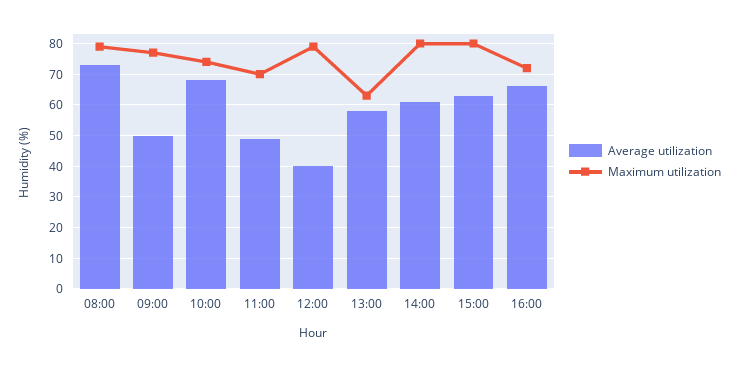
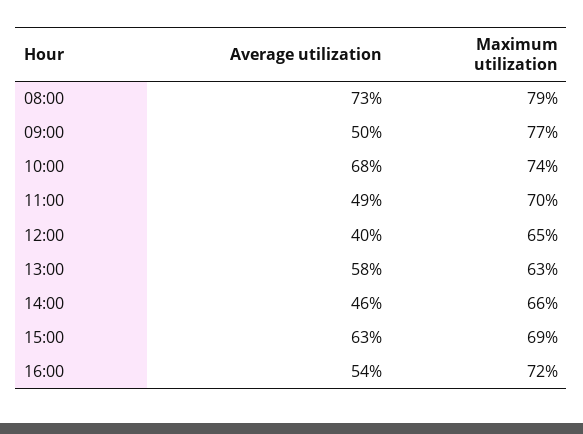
Maximum utilization, 12:00: 80 -> 65
Average utilization, 14:00: 60 -> 46
Maximum utilization, 14:00: 80 -> 66
Maximum utilization, 15:00: 80 -> 69
Average utilization, 16:00: 65 -> 54

